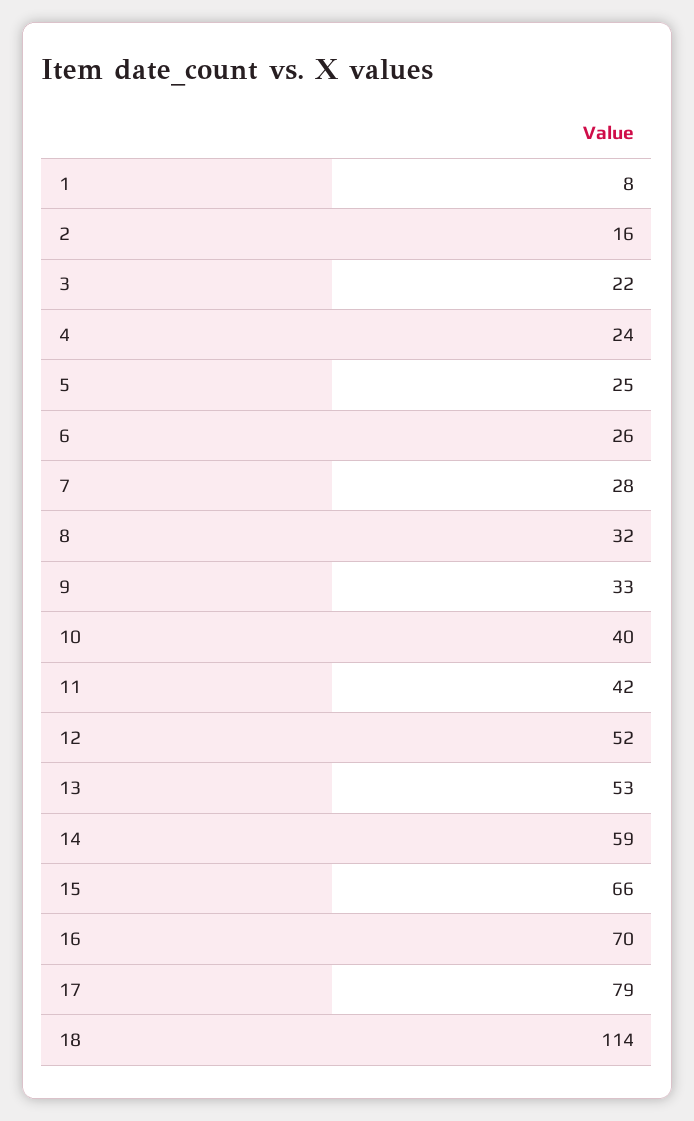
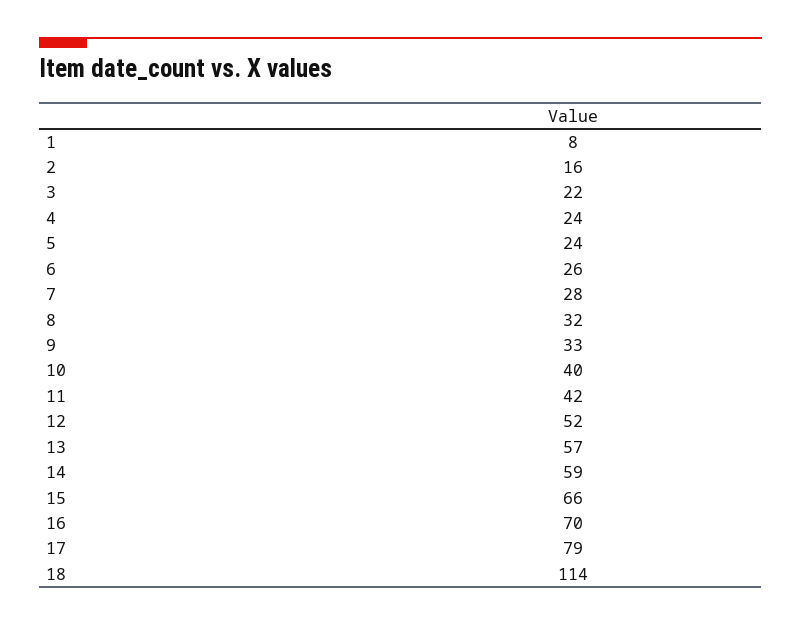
5: 25 -> 24
13: 53 -> 57

